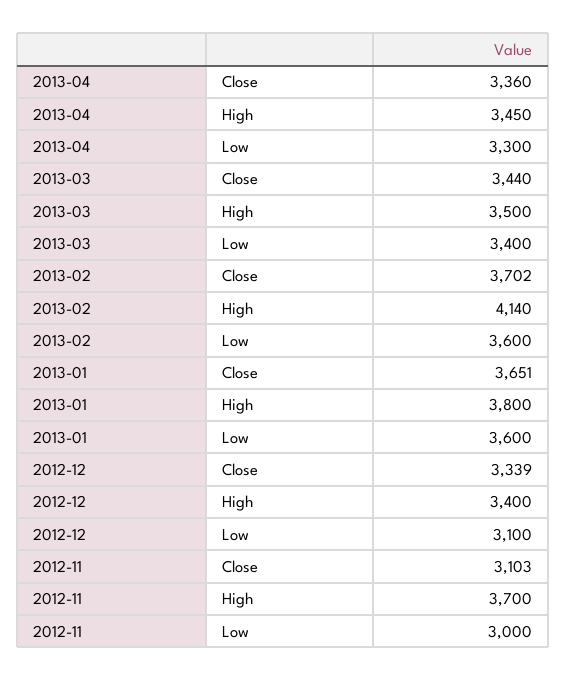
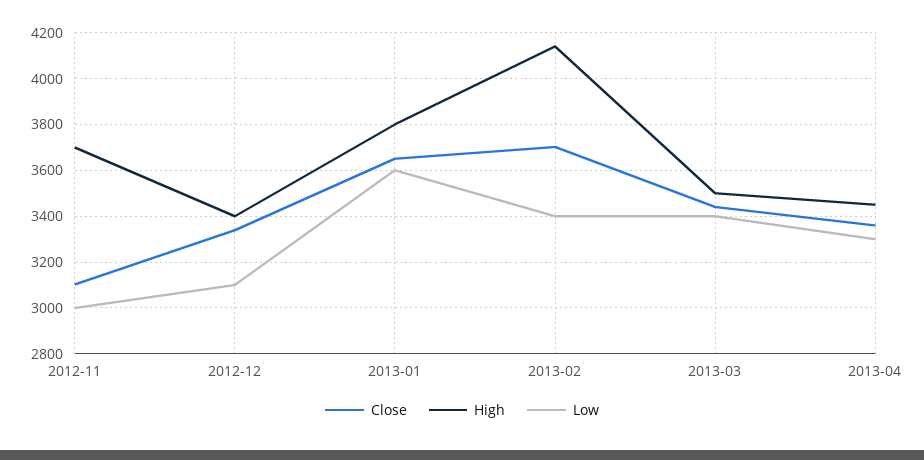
Low, 2013-02: 3600 -> 3400

